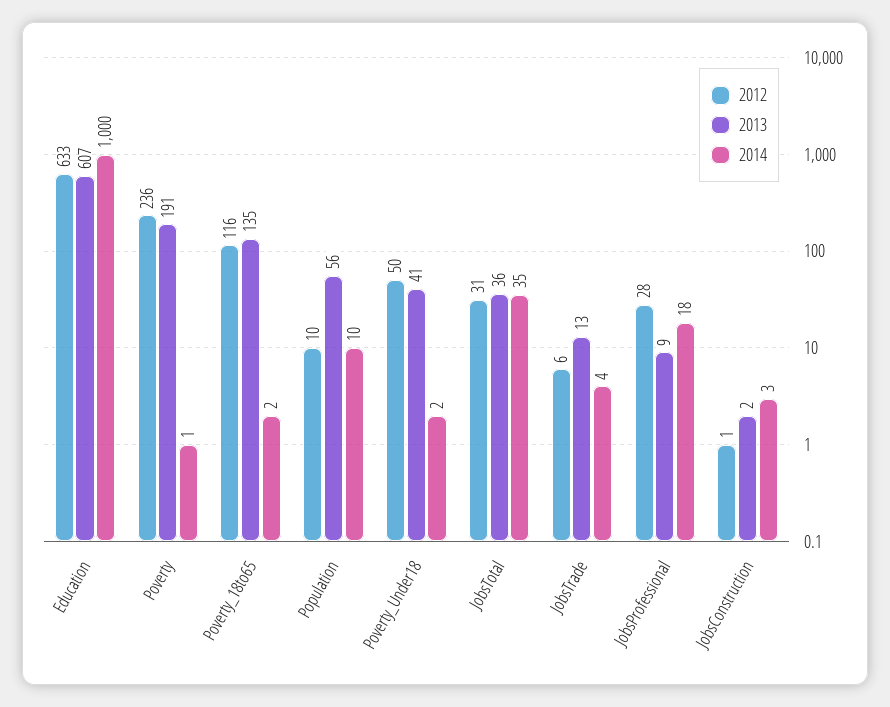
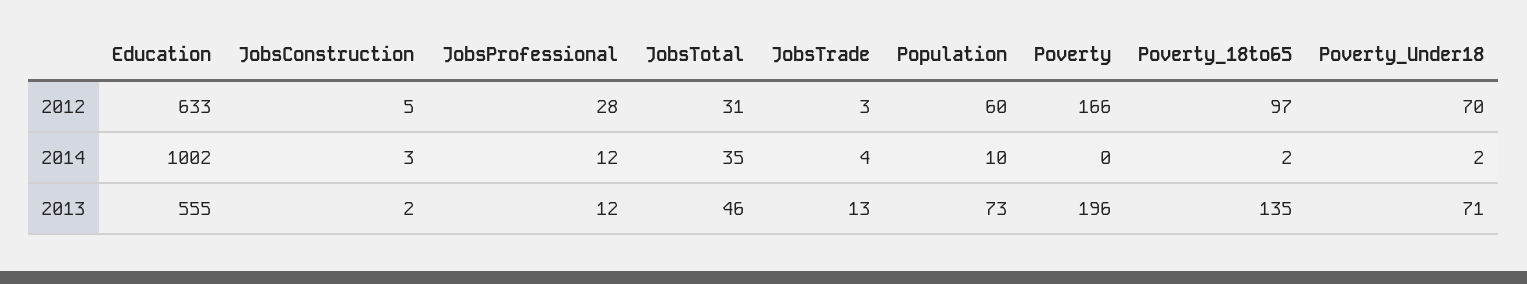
2013, Education: 607 -> 555
2014, Education: 1000 -> 1002
2012, Poverty: 236 -> 166
2013, Poverty: 191 -> 196
2014, Poverty: 1 -> 0
2012, Poverty_18to65: 116 -> 97
2012, Population: 10 -> 60
2013, Population: 56 -> 73
2012, Poverty_Under18: 50 -> 70
2013, Poverty_Under18: 41 -> 71
2013, JobsTotal: 36 -> 46
2012, JobsTrade: 6 -> 3
2013, JobsProfessional: 9 -> 12
2014, JobsProfessional: 18 -> 12
2012, JobsConstruction: 1 -> 5

